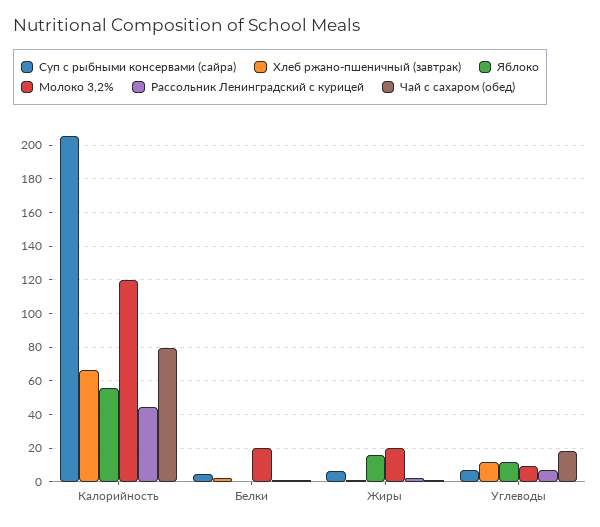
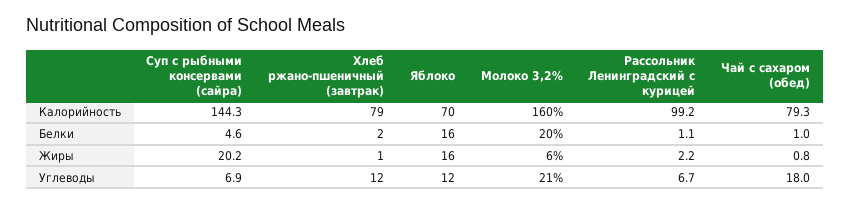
Суп с рыбными консервами (сайра), Калорийность: 205 -> 144.3
Хлеб ржано-пшеничный (завтрак), Калорийность: 65 -> 79
Яблоко, Калорийность: 55 -> 70
Молоко 3,2%, Калорийность: 120 -> 160
Рассольник Ленинградский с курицей, Калорийность: 45 -> 99.2
Яблоко, Белки: 0 -> 16
Суп с рыбными консервами (сайра), Жиры: 5 -> 20.2
Молоко 3,2%, Жиры: 20 -> 6
Молоко 3,2%, Углеводы: 10 -> 21

